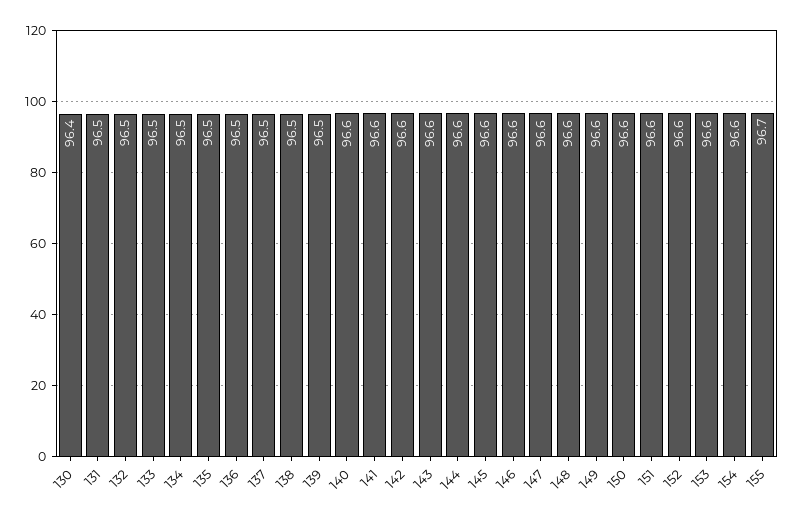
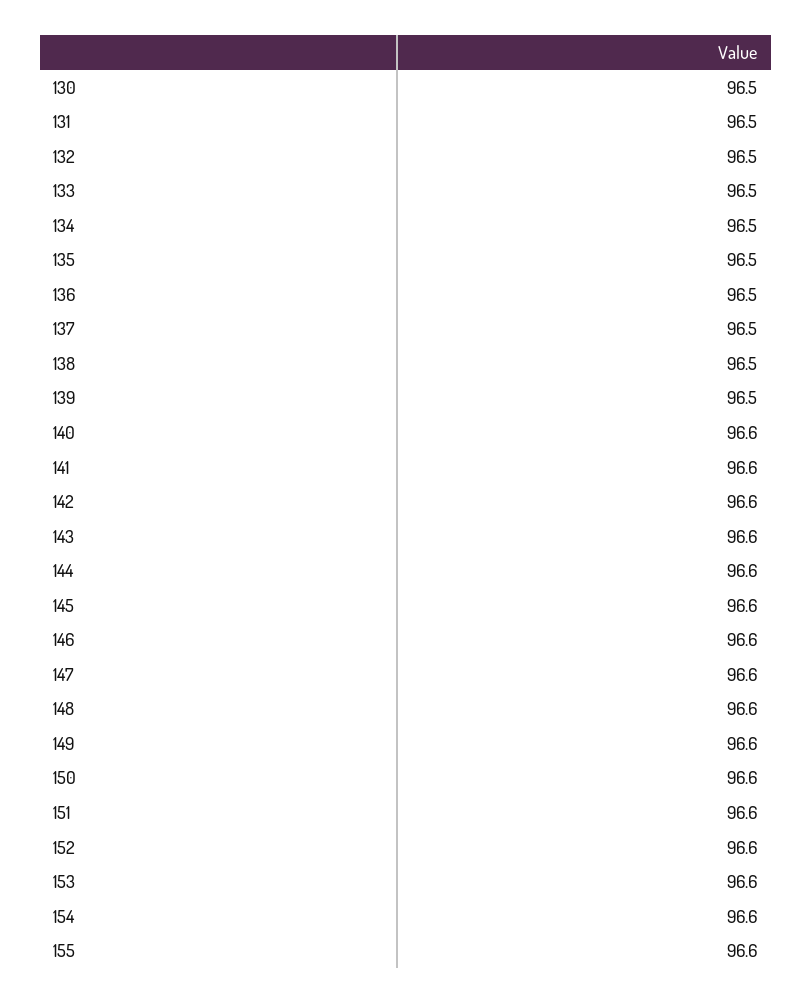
130: 96.4 -> 96.5
155: 96.7 -> 96.6

